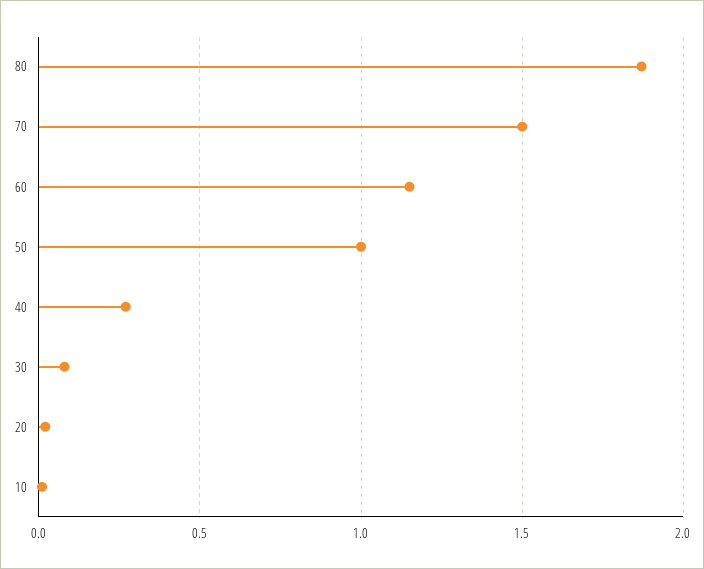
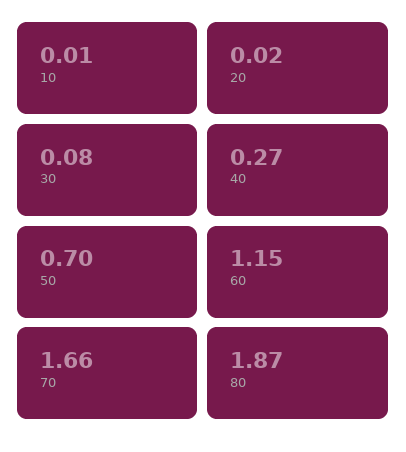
70: 1.5 -> 1.66
50: 1 -> 0.7

